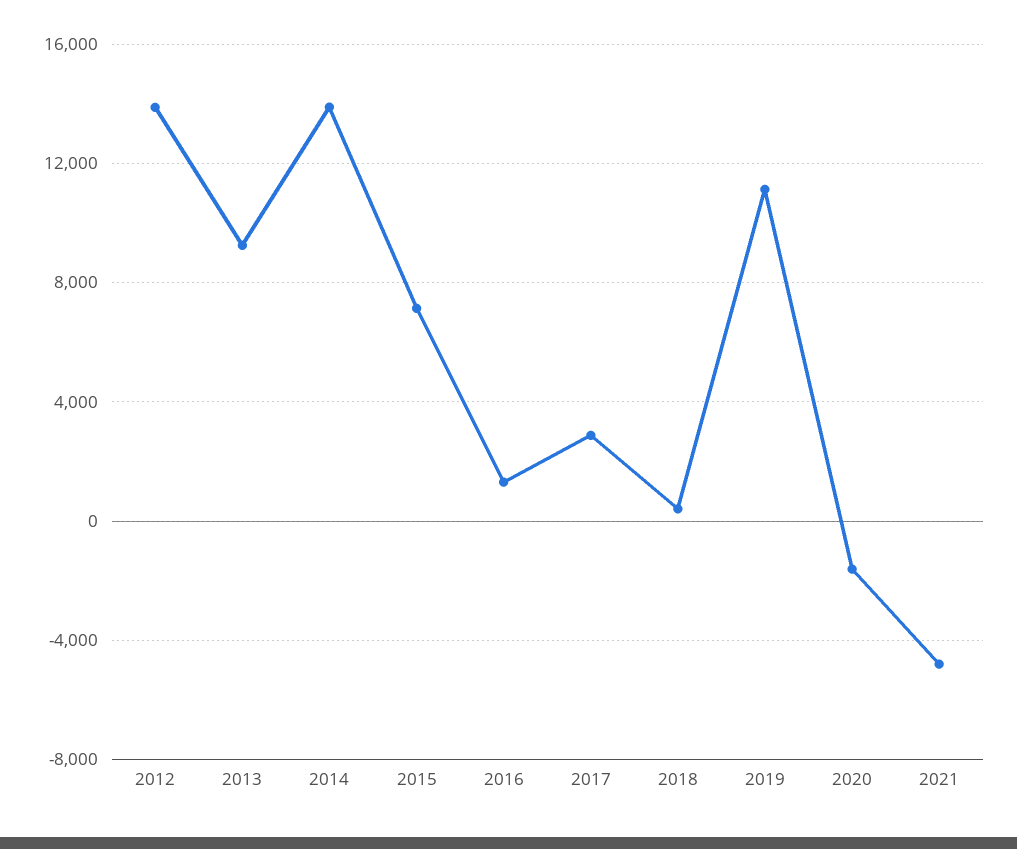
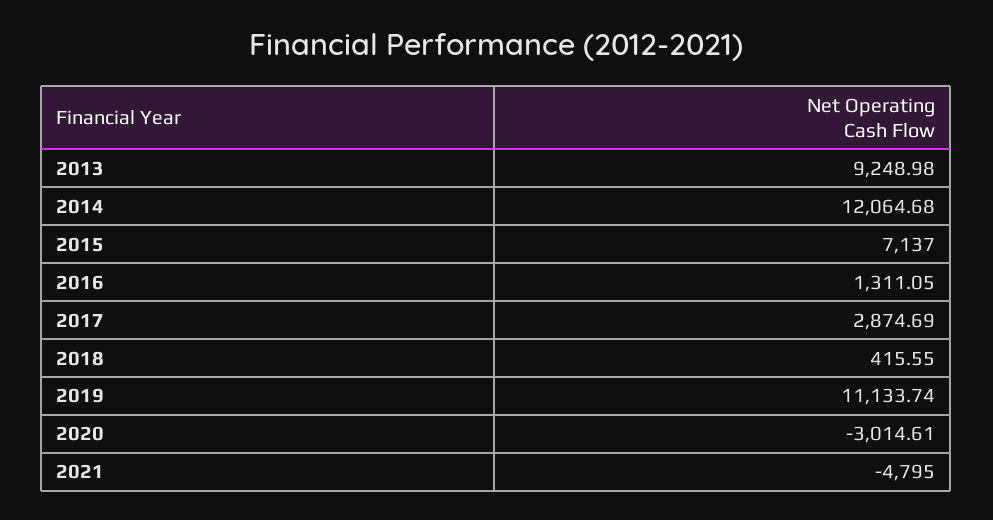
2012: 14000 -> none
2014: 14000 -> 12064.68
2020: -1500 -> -3014.61

